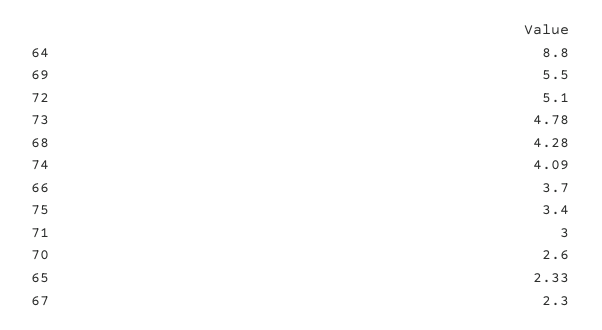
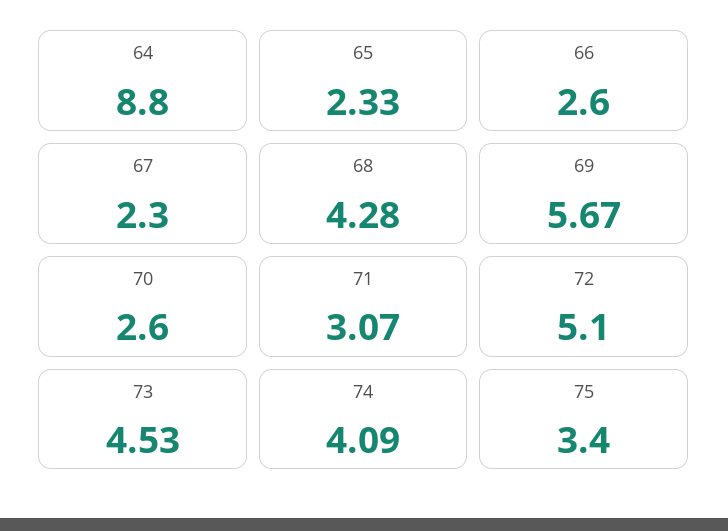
69: 5.5 -> 5.67
73: 4.78 -> 4.53
66: 3.7 -> 2.6
71: 3 -> 3.07

